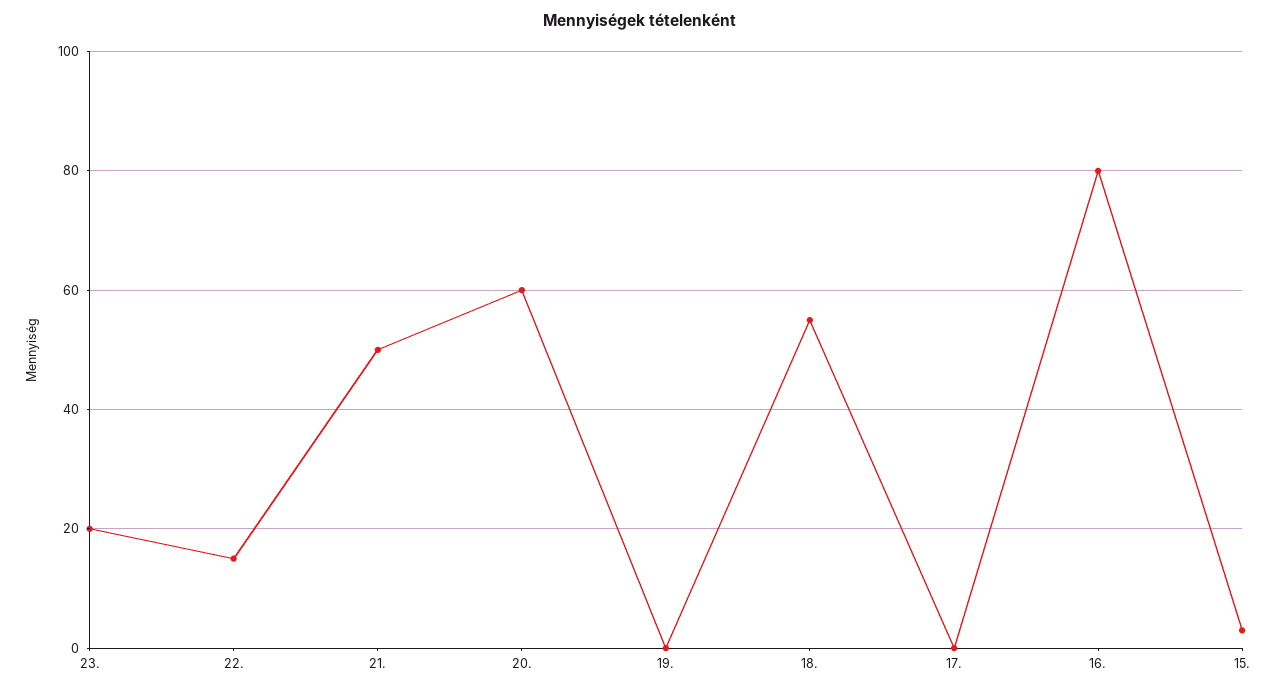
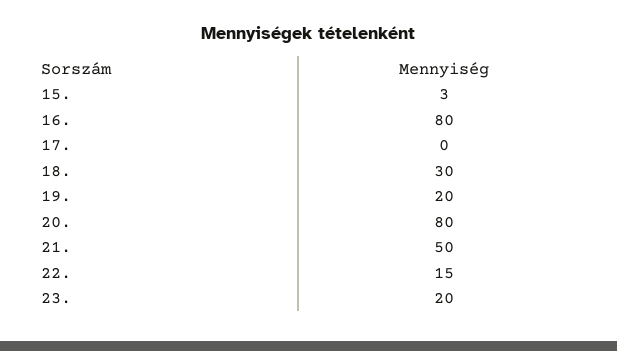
20.: 60 -> 80
19.: 0 -> 20
18.: 55 -> 30

